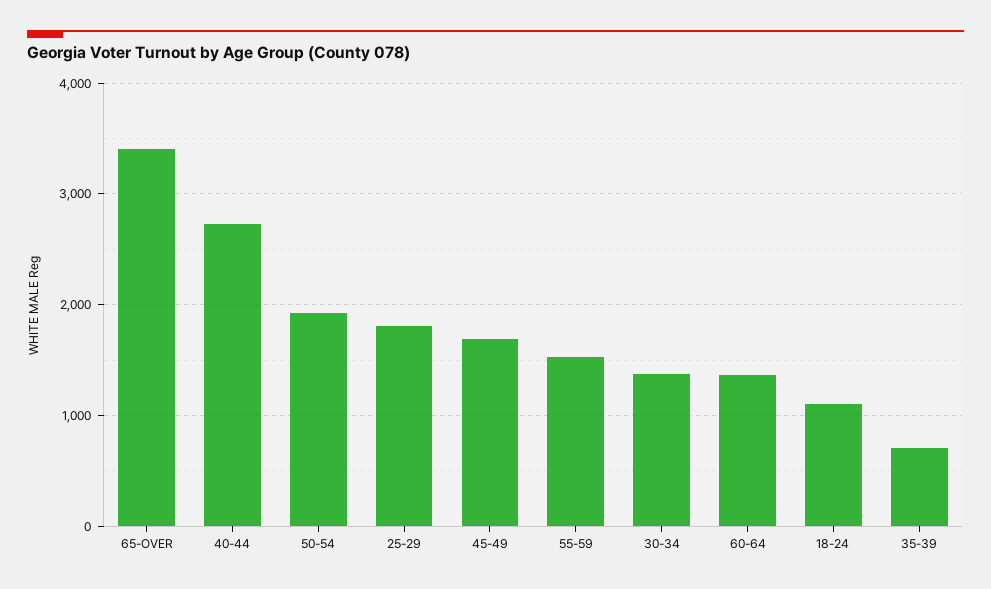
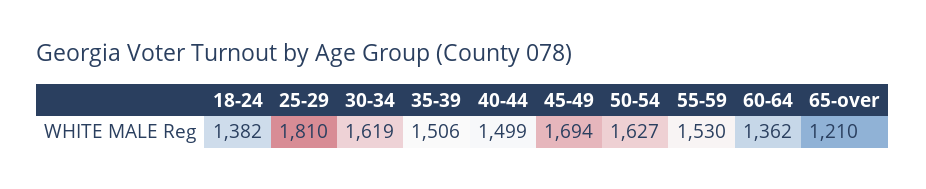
65-OVER: 3400 -> 1210
40-44: 2700 -> 1499
50-54: 1900 -> 1627
30-34: 1400 -> 1619
18-24: 1100 -> 1382
35-39: 700 -> 1506

